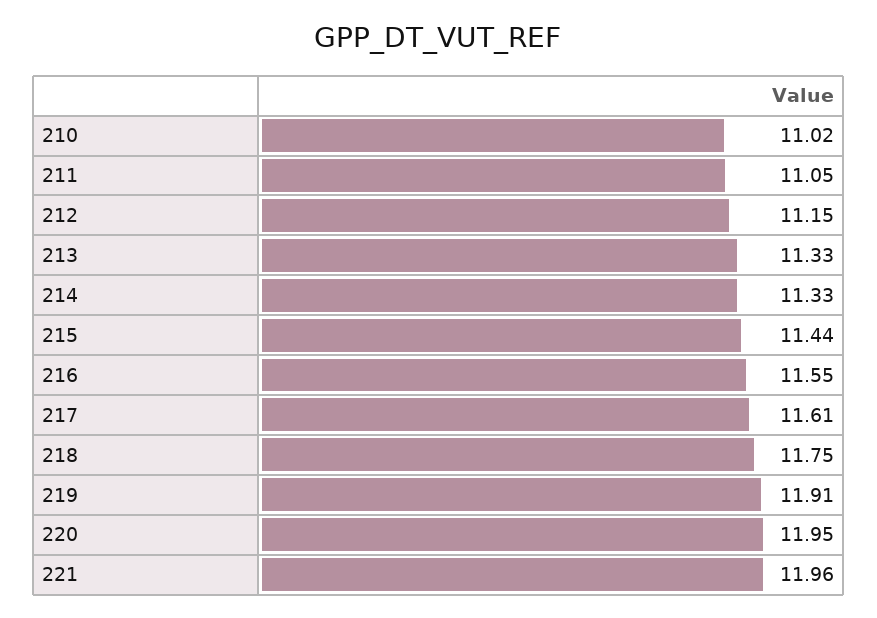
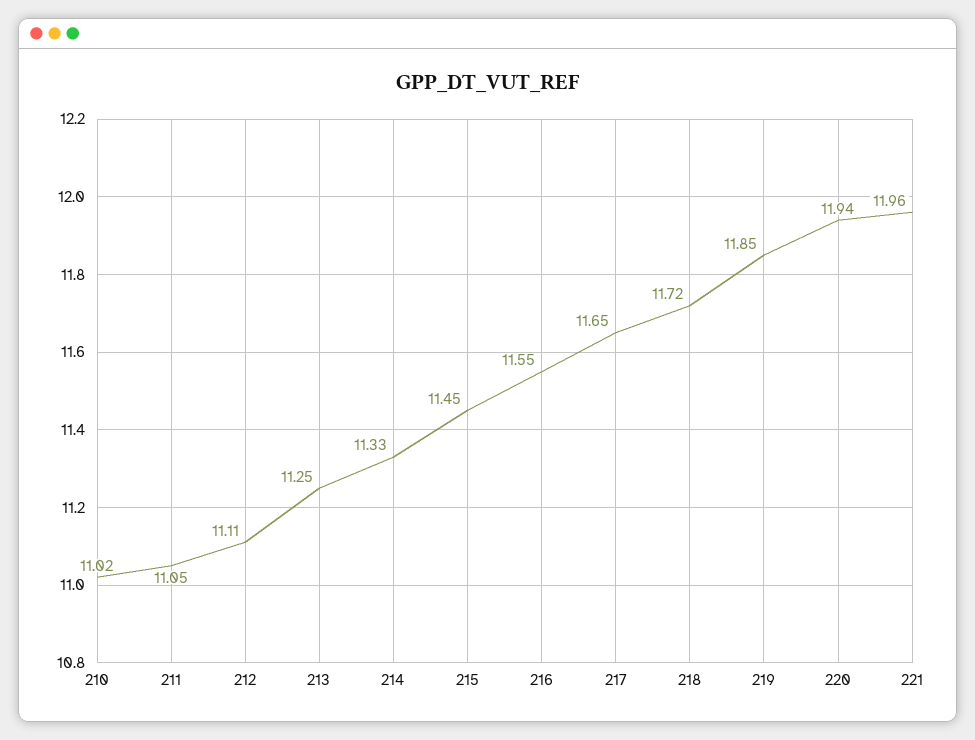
212: 11.15 -> 11.11
213: 11.33 -> 11.25
215: 11.44 -> 11.45
217: 11.61 -> 11.65
218: 11.75 -> 11.72
219: 11.91 -> 11.85
220: 11.95 -> 11.94

